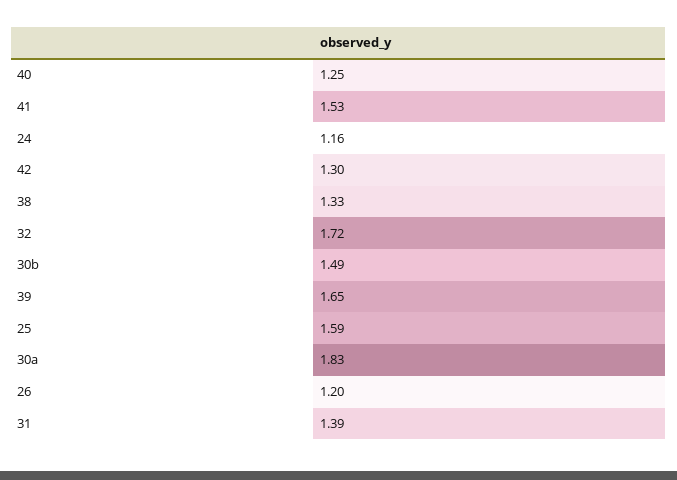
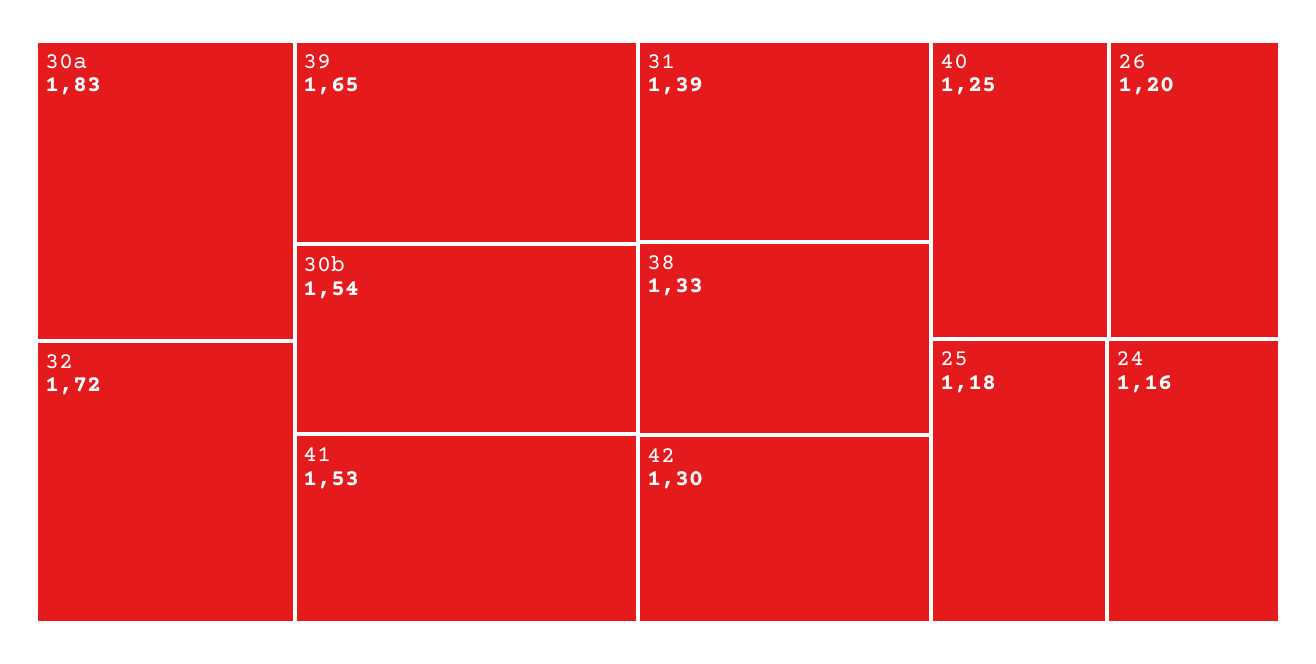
30b: 1.49 -> 1.54
25: 1.59 -> 1.18

